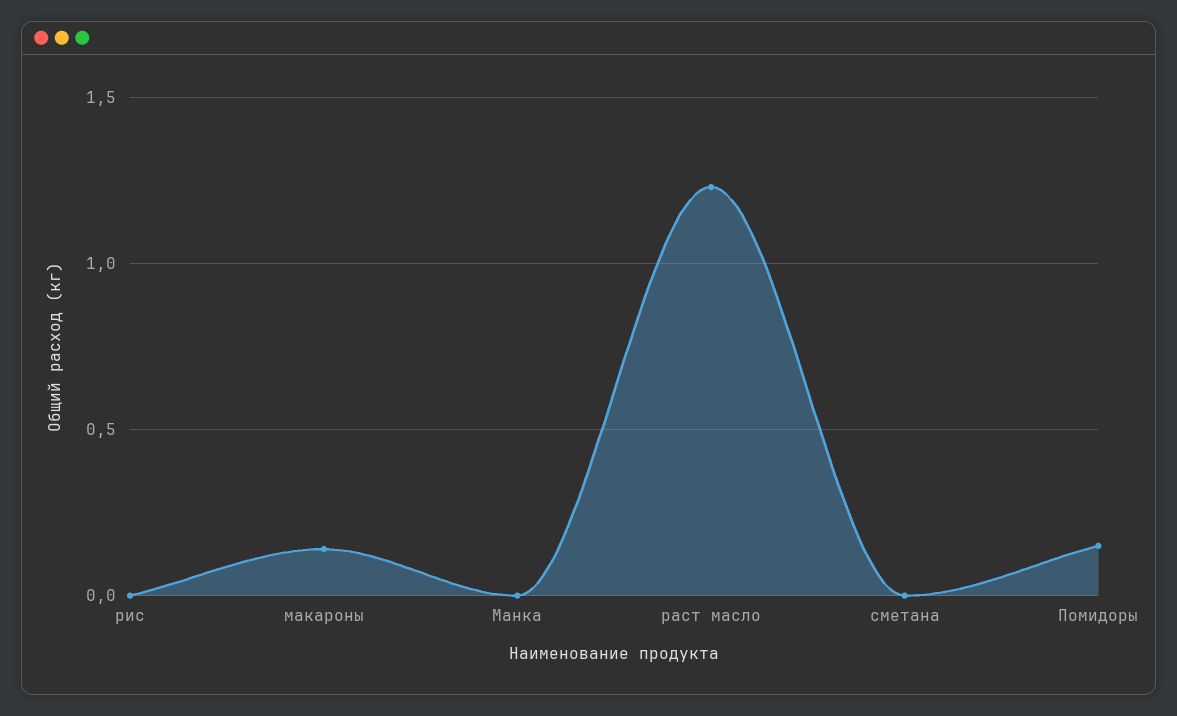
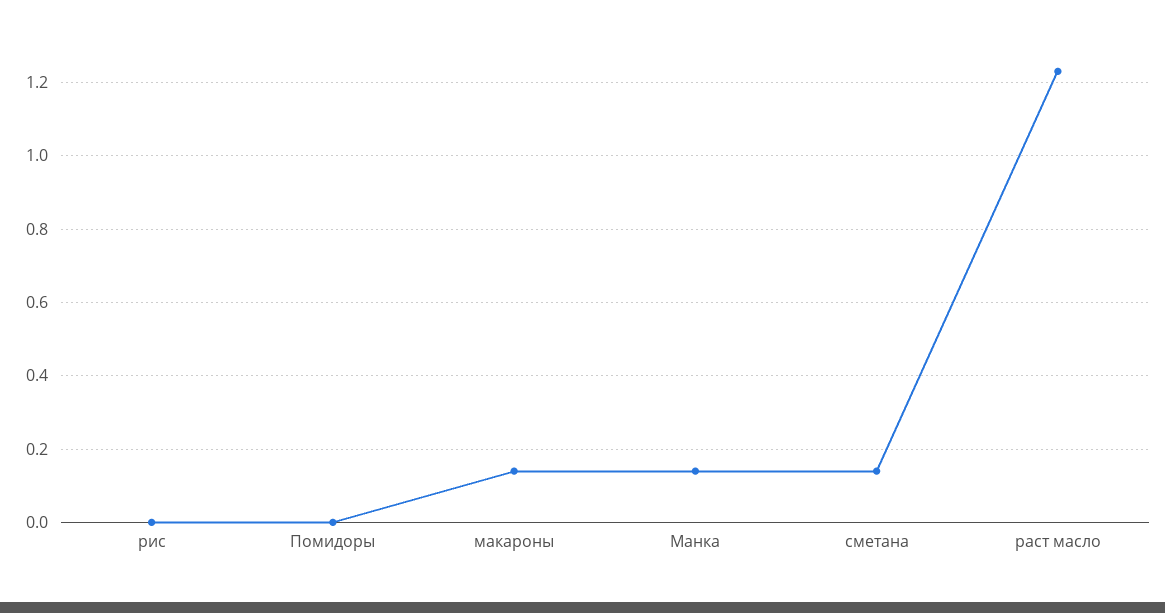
Манка: 0 -> 0.15
сметана: 0 -> 0.15
Помидоры: 0.15 -> 0

